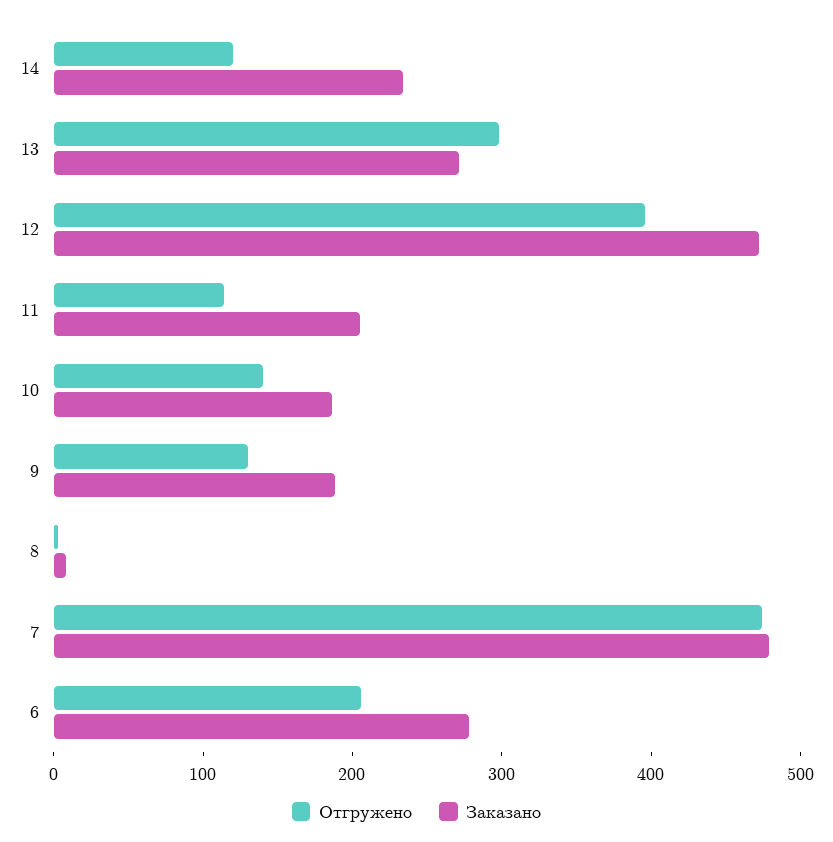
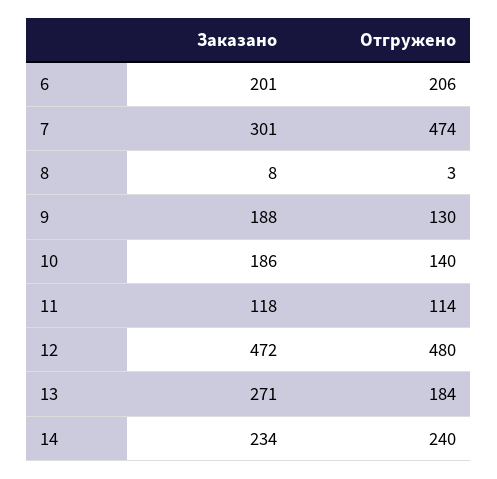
Отгружено, 14: 120 -> 240
Отгружено, 13: 300 -> 184
Отгружено, 12: 400 -> 480
Заказано, 11: 200 -> 118
Заказано, 7: 480 -> 301
Заказано, 6: 280 -> 201

